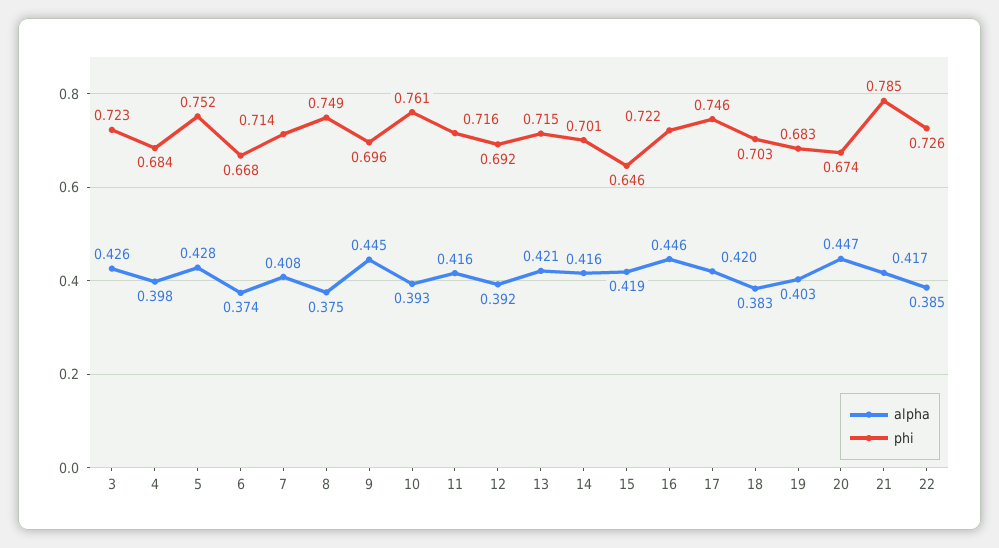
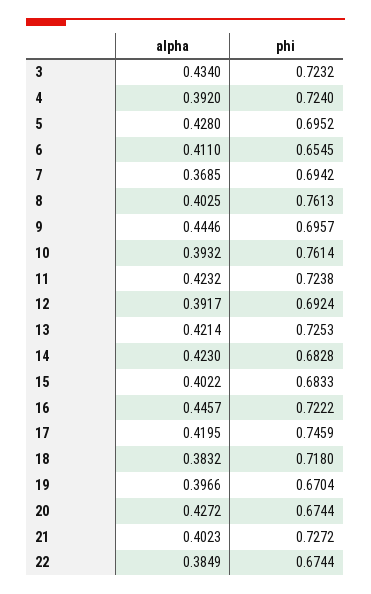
alpha, 3: 0.426 -> 0.434
alpha, 4: 0.398 -> 0.392
phi, 4: 0.684 -> 0.724
phi, 5: 0.752 -> 0.6952
alpha, 6: 0.374 -> 0.411
phi, 6: 0.668 -> 0.6545
alpha, 7: 0.408 -> 0.3685
phi, 7: 0.714 -> 0.6942
alpha, 8: 0.375 -> 0.4025
phi, 8: 0.749 -> 0.7613
alpha, 11: 0.416 -> 0.4232
phi, 11: 0.716 -> 0.7238
phi, 13: 0.715 -> 0.7253
alpha, 14: 0.416 -> 0.423
phi, 14: 0.701 -> 0.6828
alpha, 15: 0.419 -> 0.4022
phi, 15: 0.646 -> 0.6833
phi, 18: 0.703 -> 0.718
alpha, 19: 0.403 -> 0.3966
phi, 19: 0.683 -> 0.6704
alpha, 20: 0.447 -> 0.4272
alpha, 21: 0.417 -> 0.4023
phi, 21: 0.785 -> 0.7272
phi, 22: 0.726 -> 0.6744

